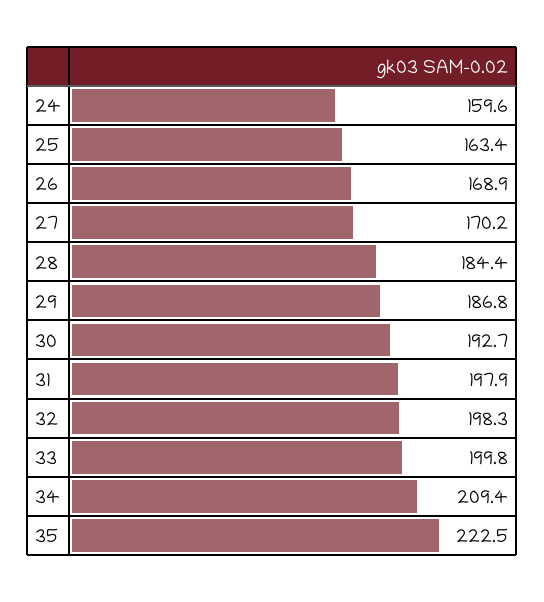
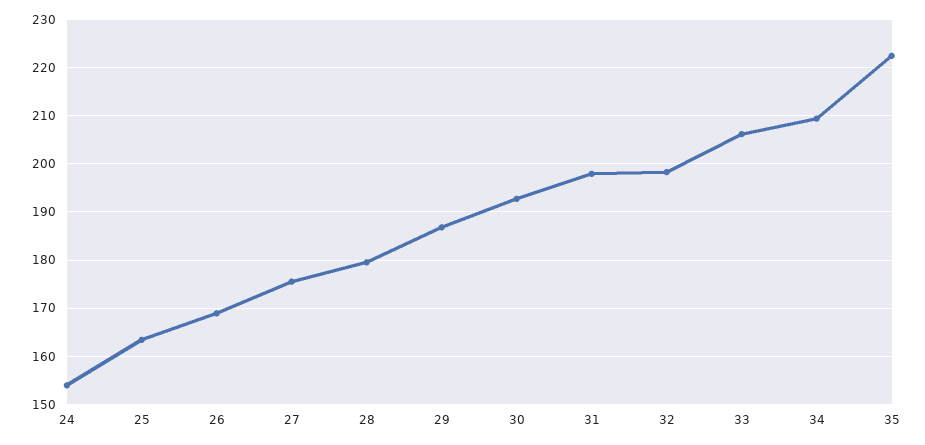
24: 159.6 -> 154
27: 170.2 -> 176
28: 184.4 -> 180
33: 199.8 -> 206

